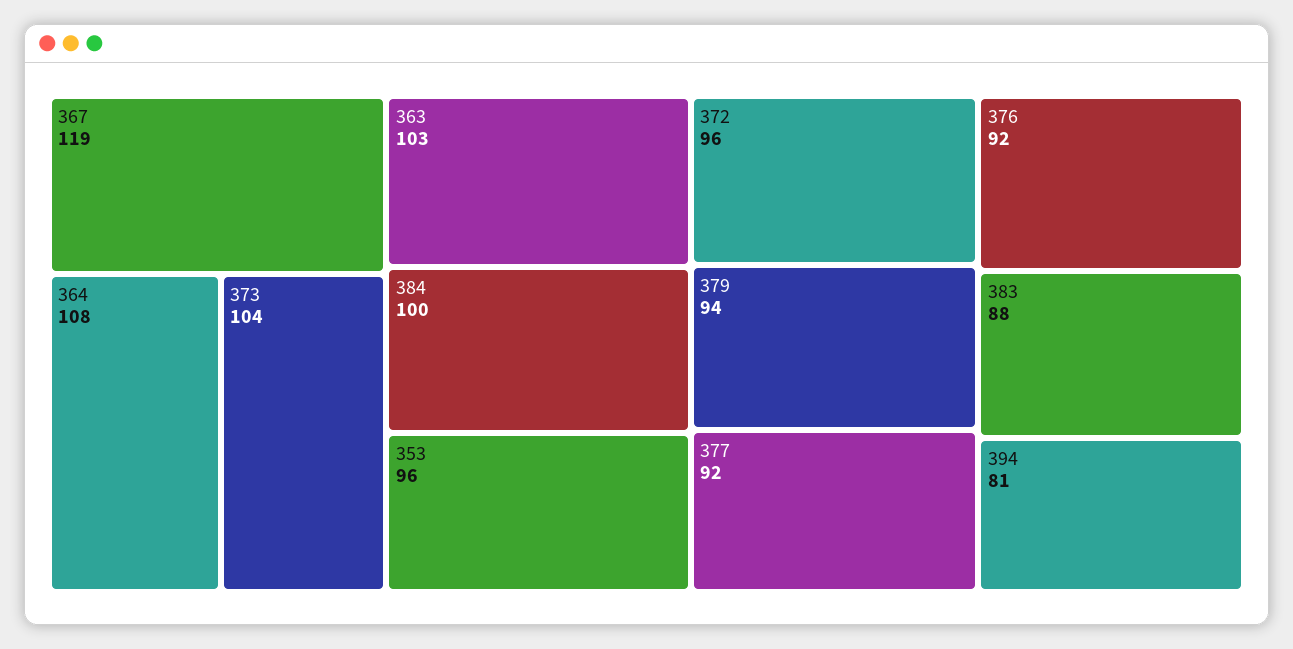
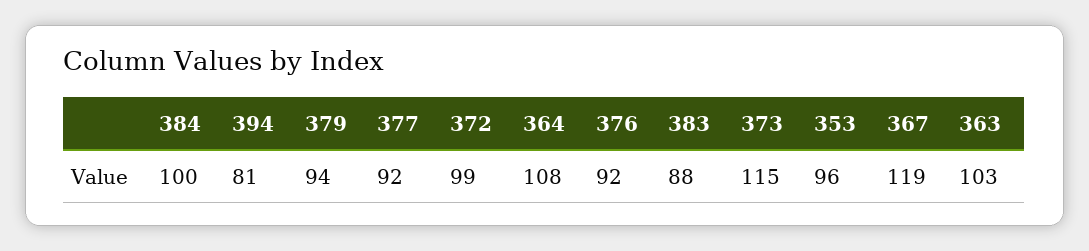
373: 104 -> 115
372: 96 -> 99

